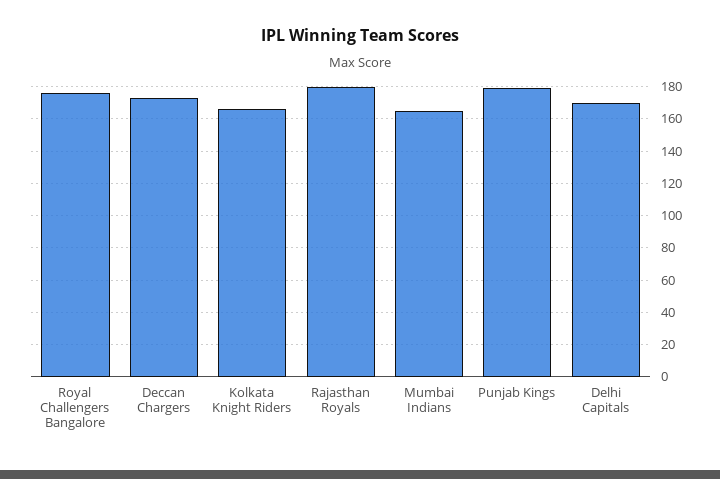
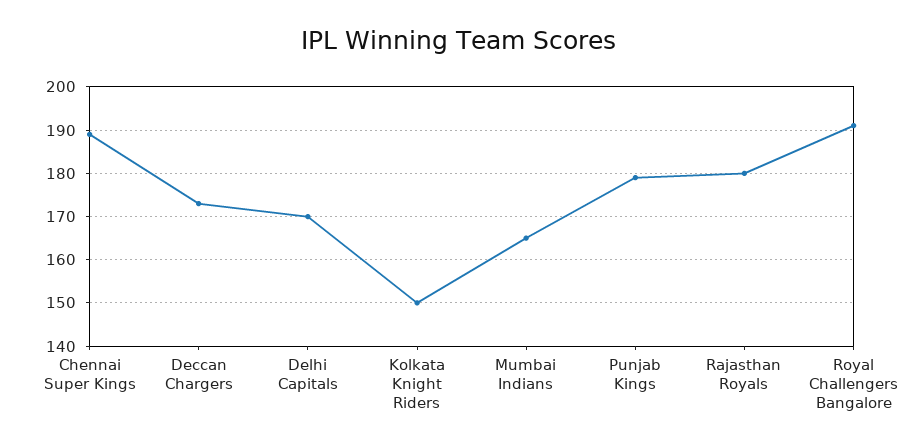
Royal Challengers Bangalore: 175 -> 190
Kolkata Knight Riders: 165 -> 150
Chennai Super Kings: none -> 190

